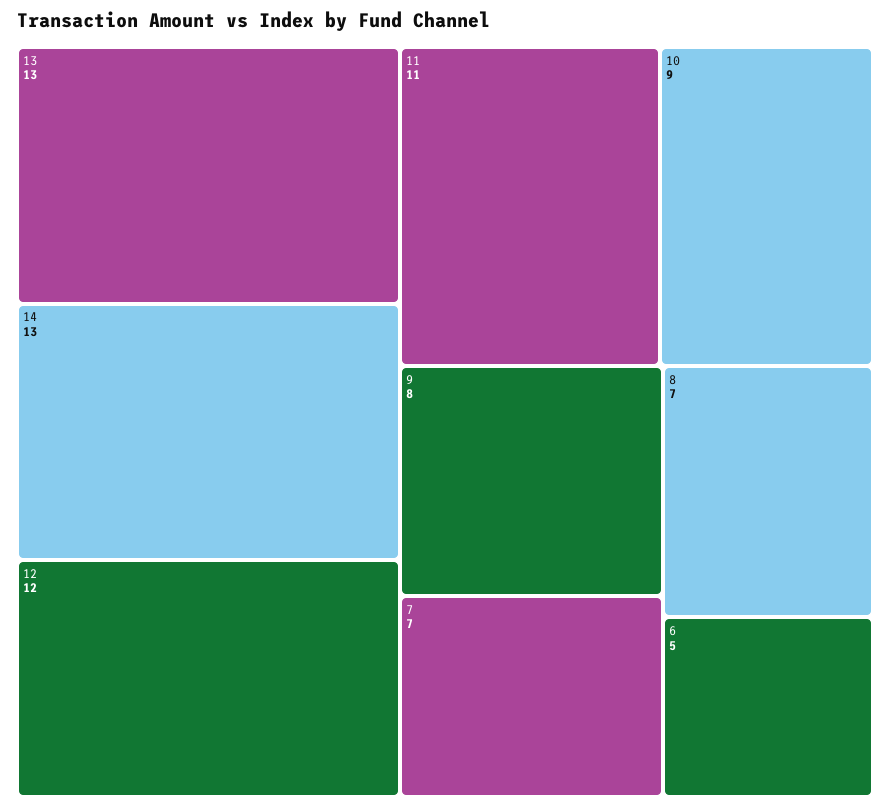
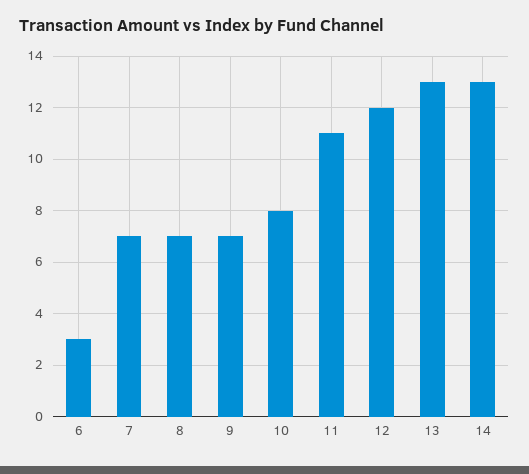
10: 9 -> 8
9: 8 -> 7
6: 5 -> 3

